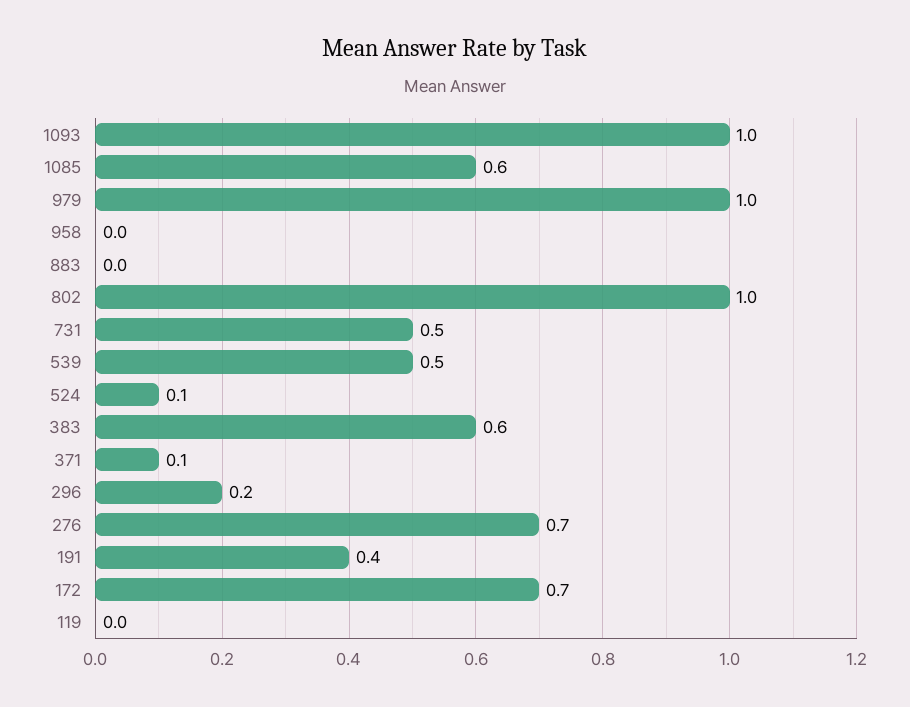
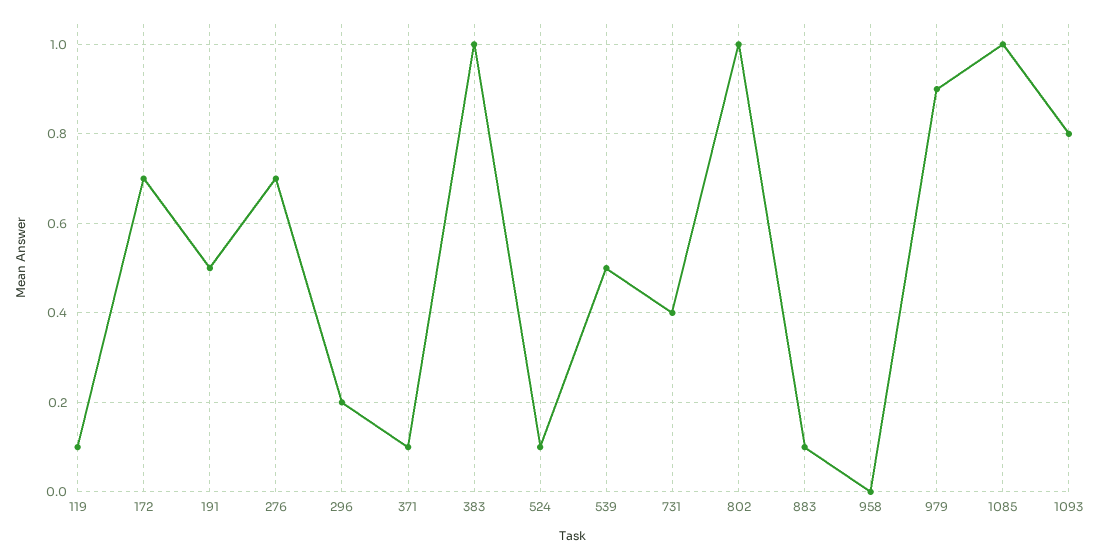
1093: 1 -> 0.8
1085: 0.6 -> 1
979: 1 -> 0.9
883: 0 -> 0.1
731: 0.5 -> 0.4
383: 0.6 -> 1
191: 0.4 -> 0.5
119: 0 -> 0.1

